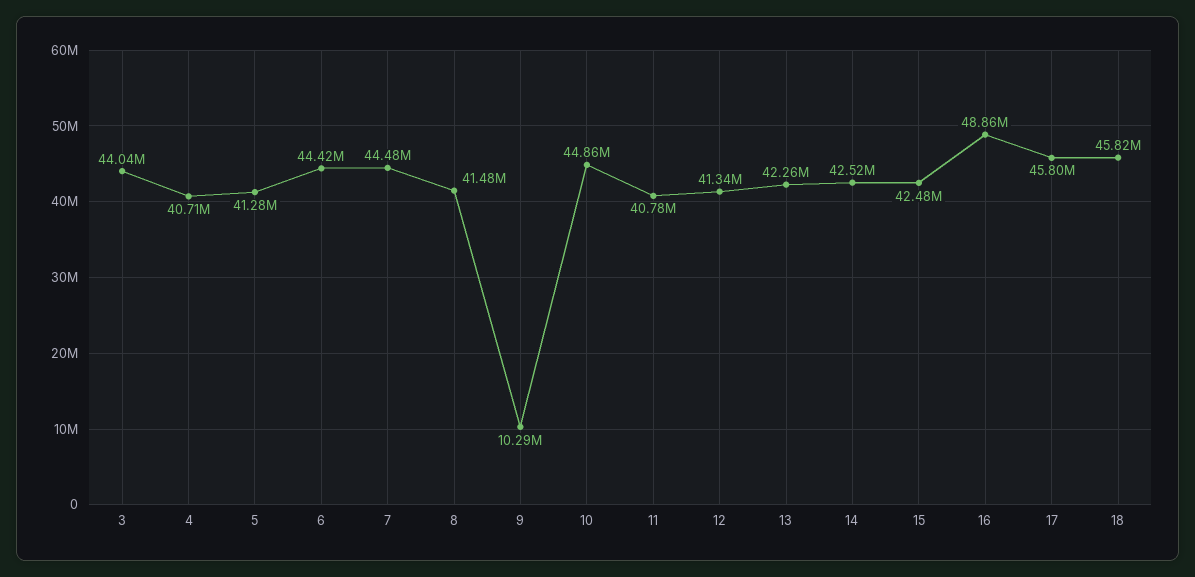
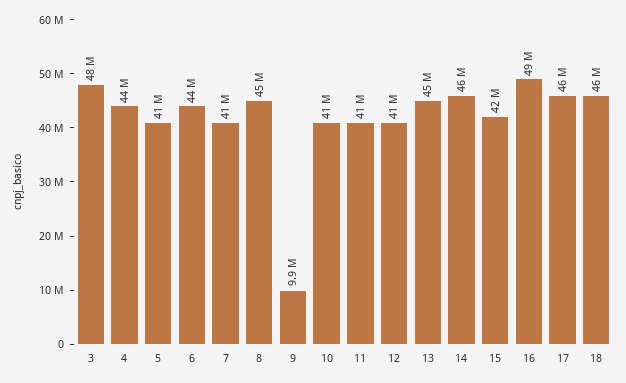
3: 44040000 -> 48000000
4: 40710000 -> 44000000
7: 44480000 -> 41000000
8: 41480000 -> 45000000
9: 10290000 -> 9900000
10: 44860000 -> 41000000
13: 42260000 -> 45000000
14: 42520000 -> 46000000

